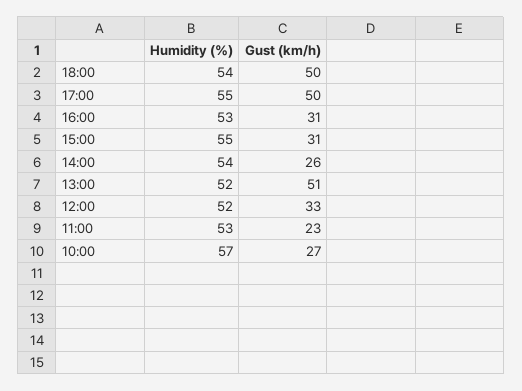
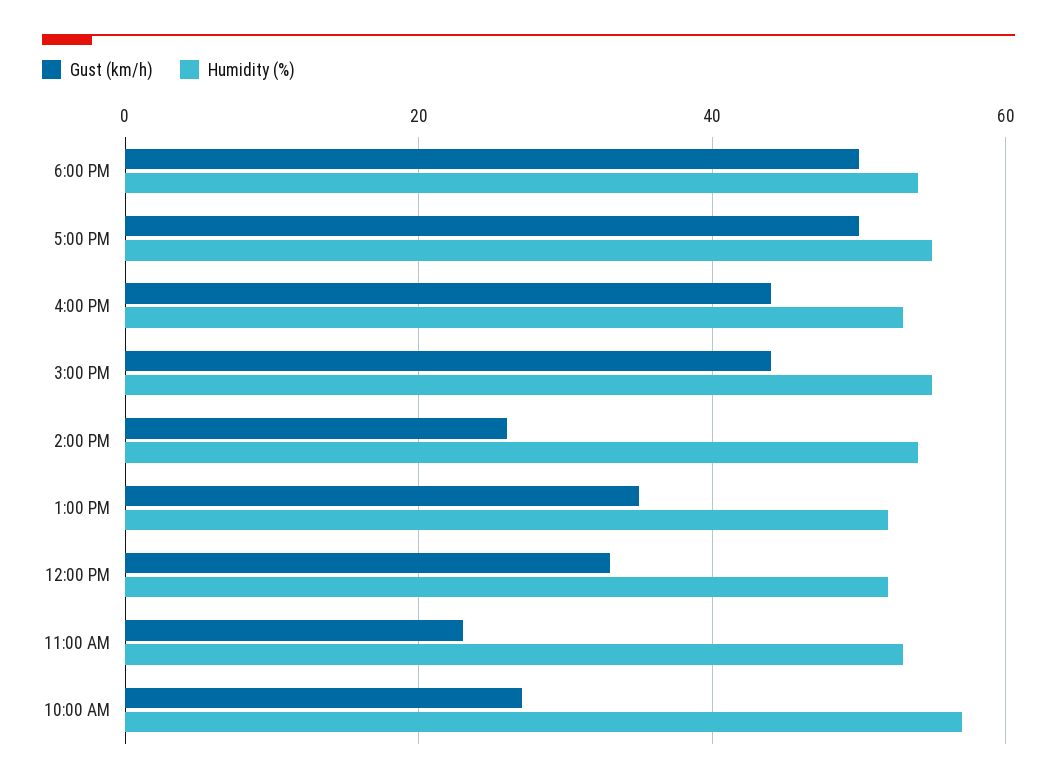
Gust (km/h), 16:00: 31 -> 45
Gust (km/h), 15:00: 31 -> 45
Gust (km/h), 13:00: 51 -> 35

